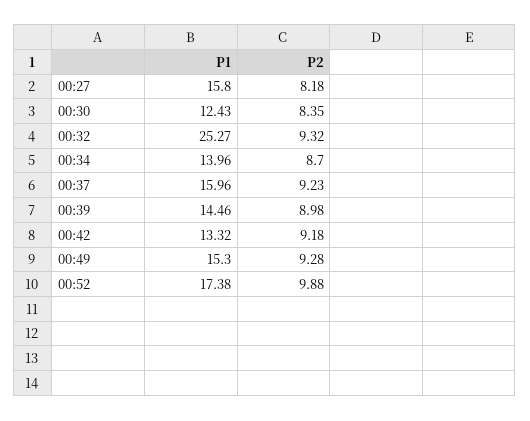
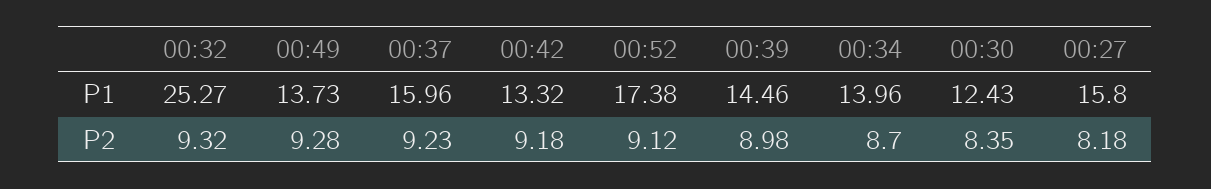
P1, 00:49: 15.3 -> 13.73
P2, 00:52: 9.88 -> 9.12

